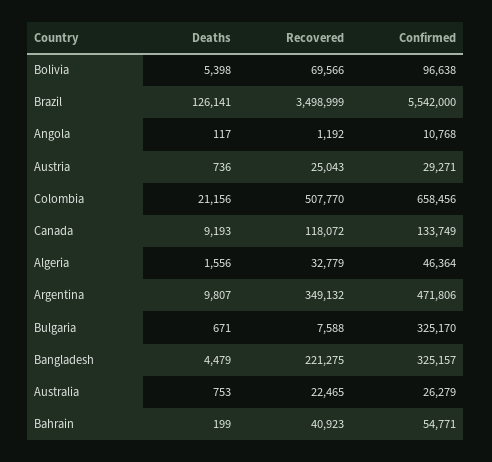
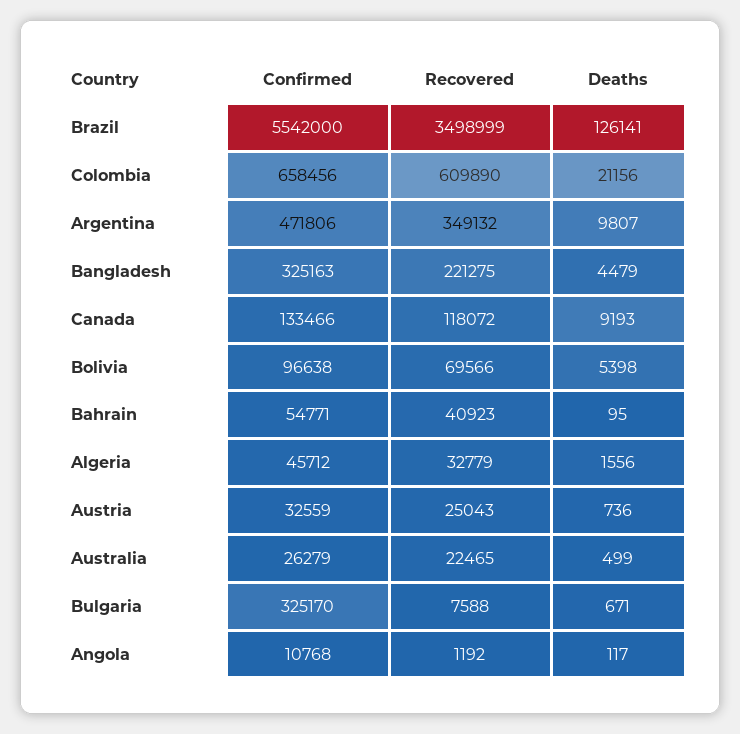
Confirmed, Austria: 29271 -> 32559
Recovered, Colombia: 507770 -> 609890
Confirmed, Canada: 133749 -> 133466
Confirmed, Algeria: 46364 -> 45712
Confirmed, Bangladesh: 325157 -> 325163
Deaths, Australia: 753 -> 499
Deaths, Bahrain: 199 -> 95

